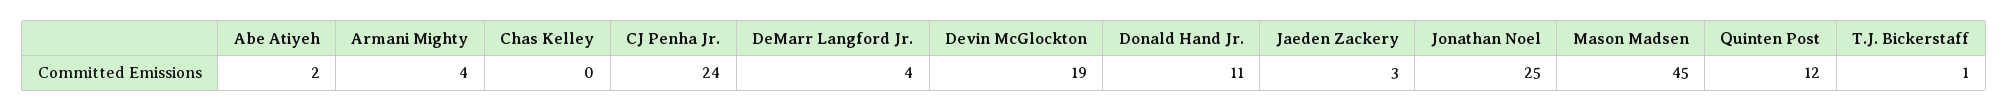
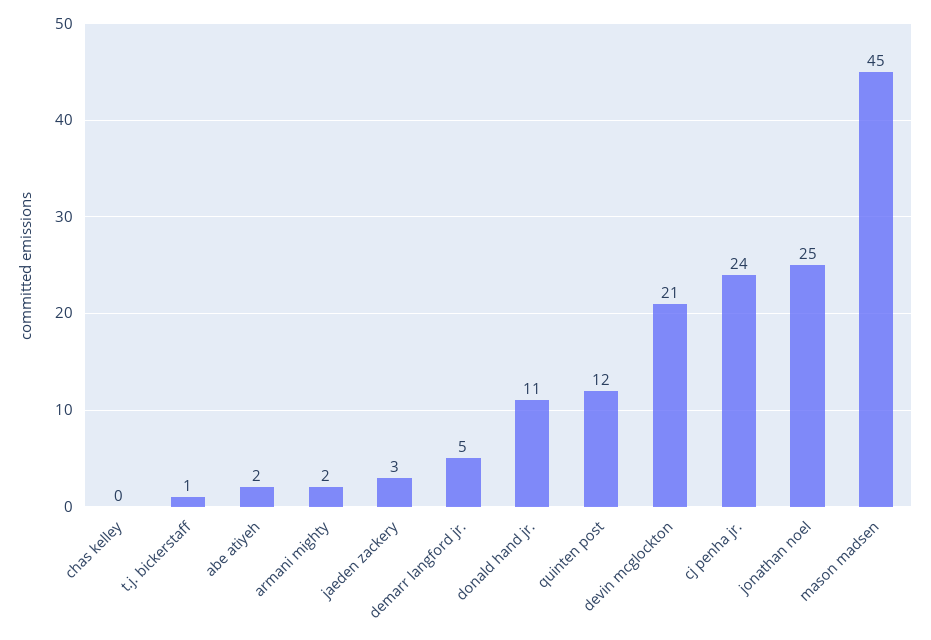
Armani Mighty: 4 -> 2
DeMarr Langford Jr.: 4 -> 5
Devin McGlockton: 19 -> 21

